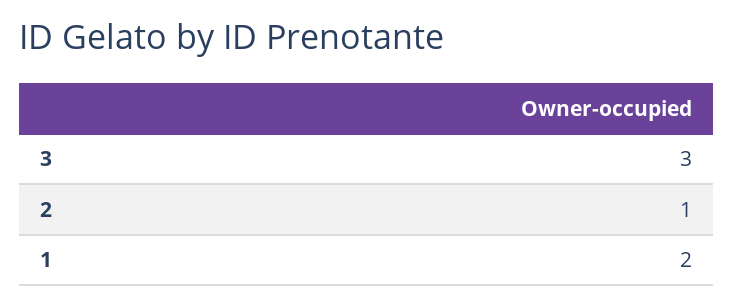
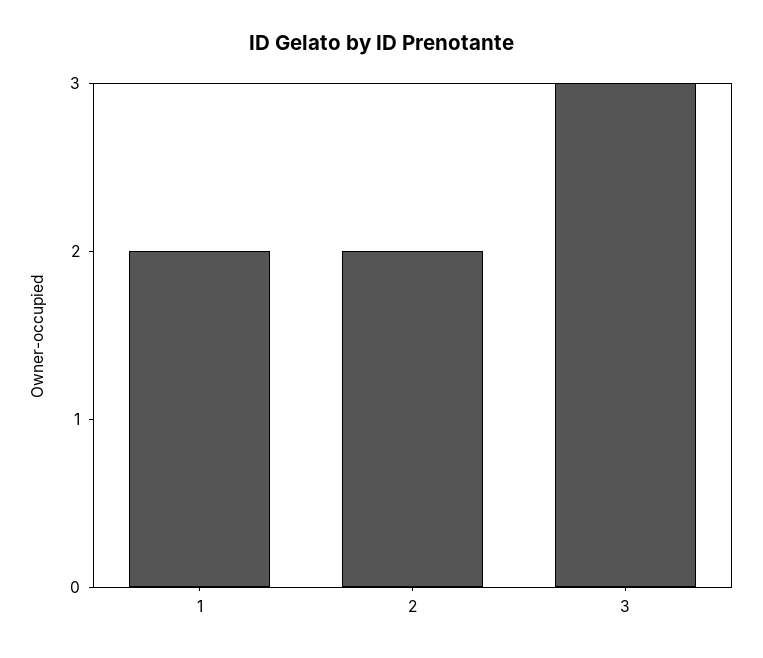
2: 1 -> 2

